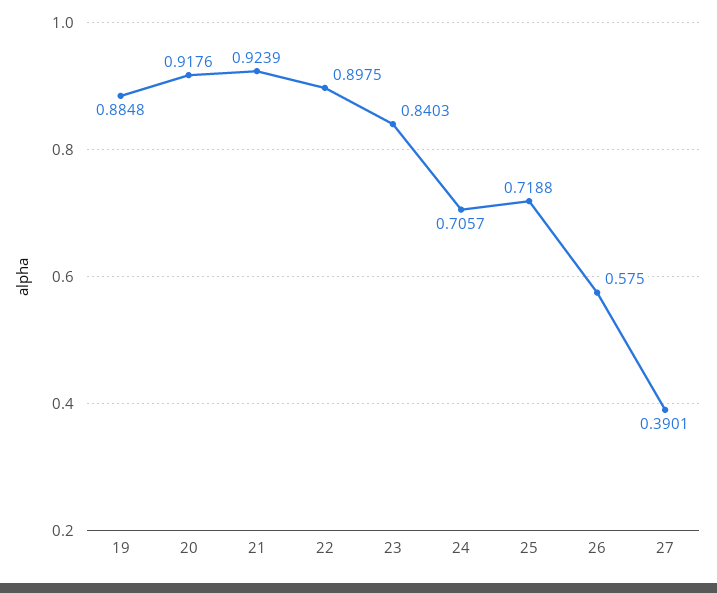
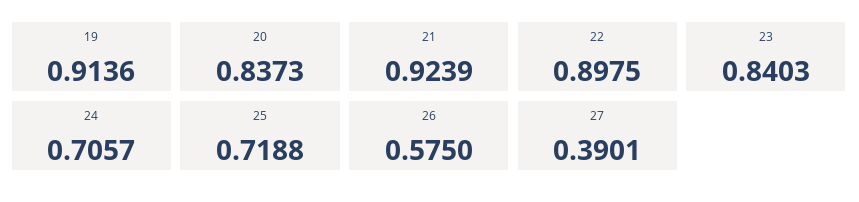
19: 0.8848 -> 0.9136
20: 0.9176 -> 0.8373

